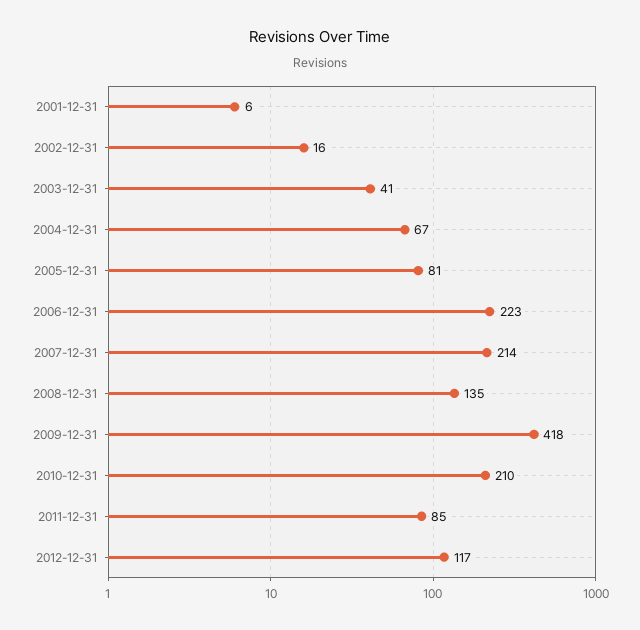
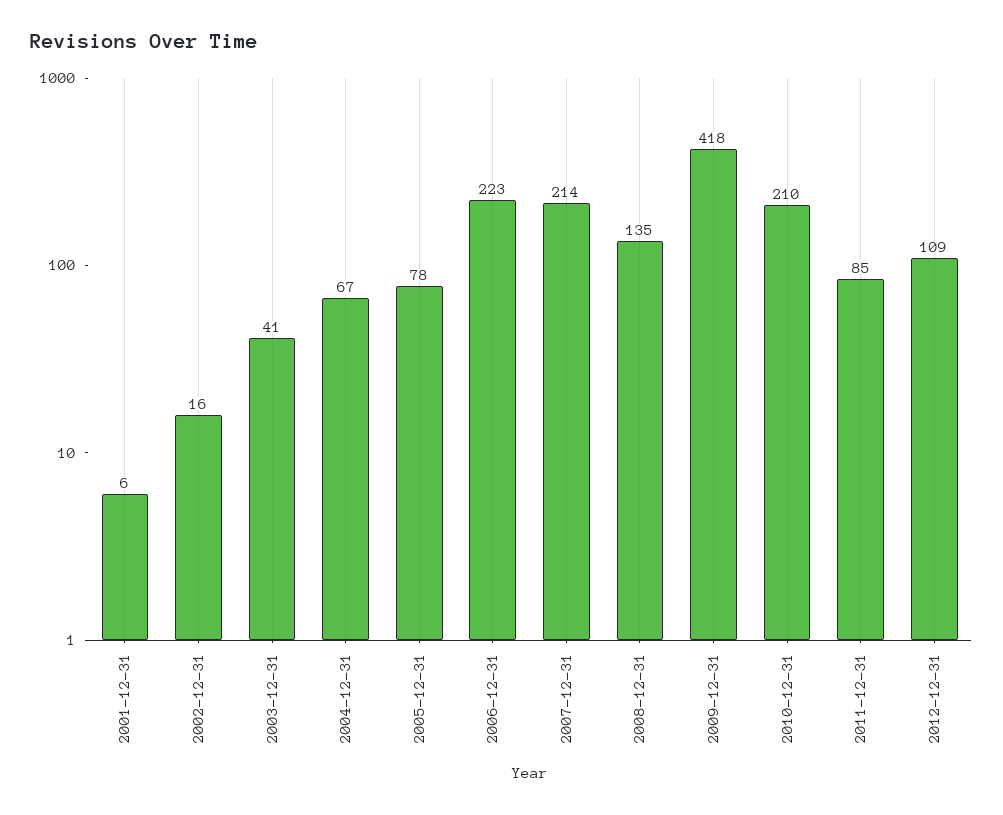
2005-12-31: 81 -> 78
2012-12-31: 117 -> 109

